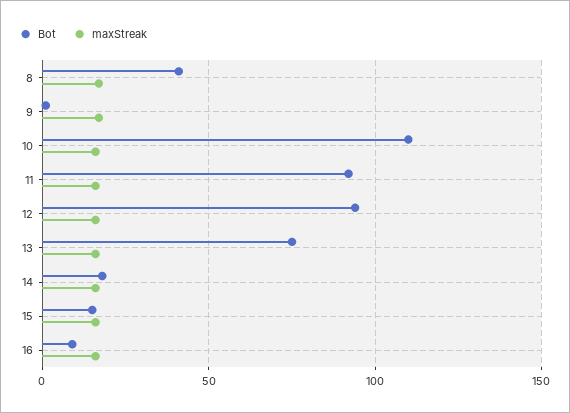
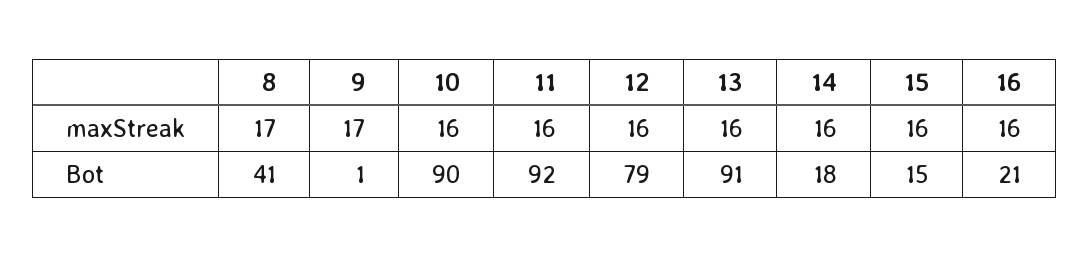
Bot, 10: 110 -> 90
Bot, 12: 95 -> 79
Bot, 13: 75 -> 91
Bot, 16: 10 -> 21

